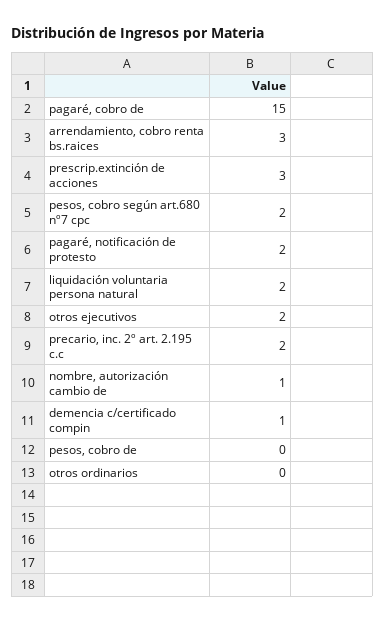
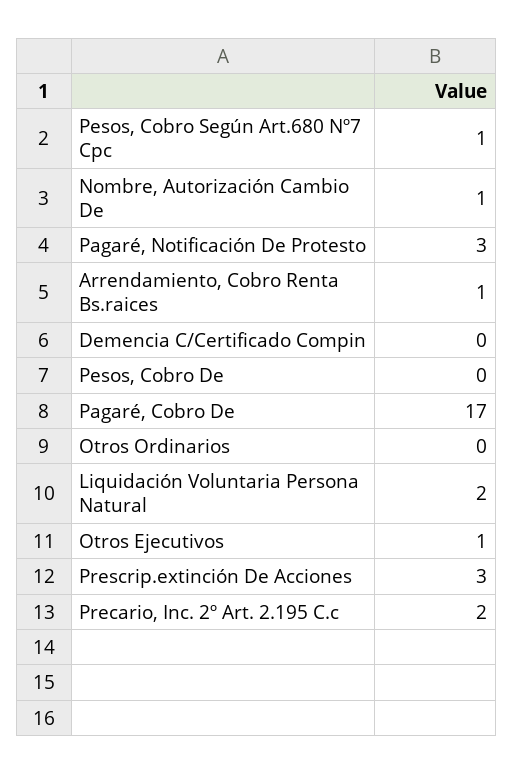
pagaré, cobro de: 15 -> 17
arrendamiento, cobro renta bs.raices: 3 -> 1
pesos, cobro según art.680 nº7 cpc: 2 -> 1
pagaré, notificación de protesto: 2 -> 3
otros ejecutivos: 2 -> 1
demencia c/certificado compin: 1 -> 0

